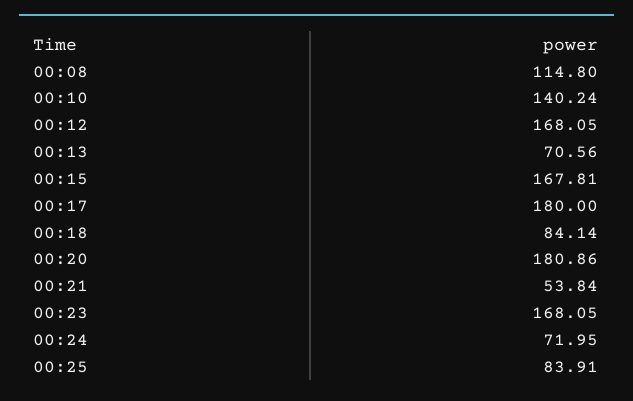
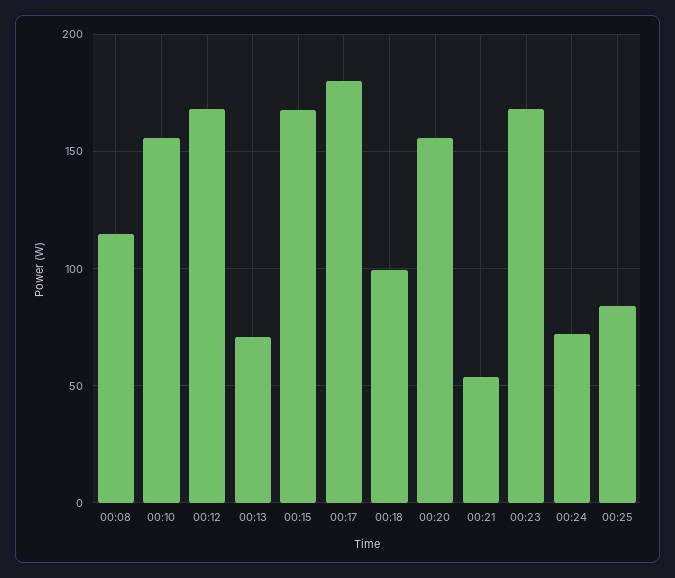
00:10: 140.24 -> 155
00:18: 84.14 -> 100
00:20: 180.86 -> 155

